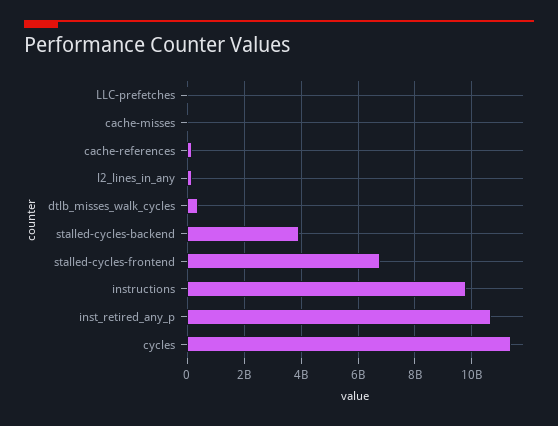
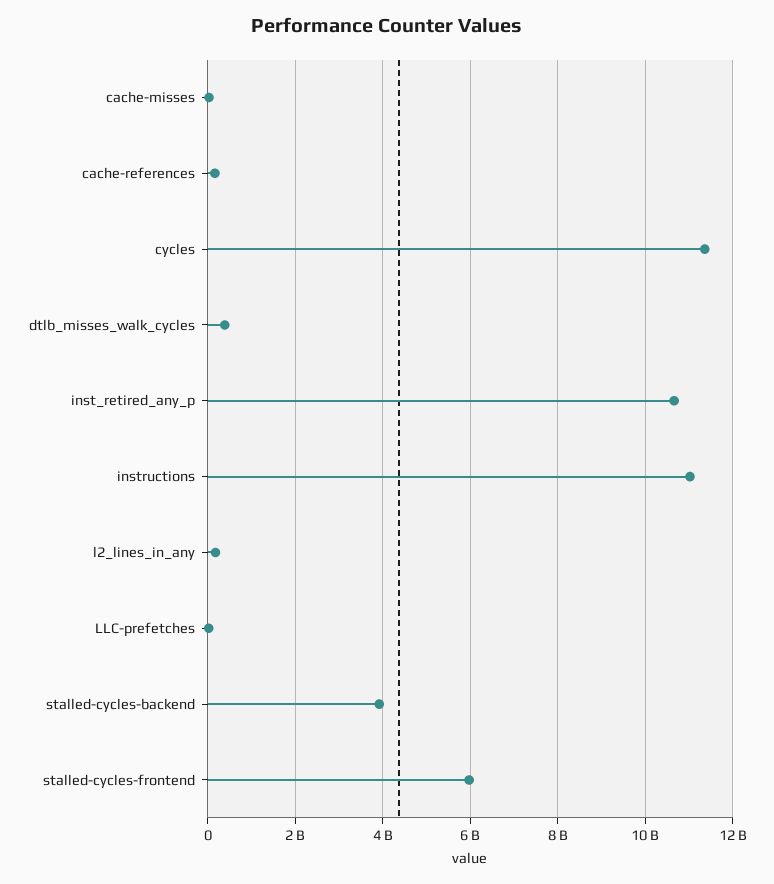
stalled-cycles-frontend: 6750000000 -> 6000000000
instructions: 9750000000 -> 11000000000

